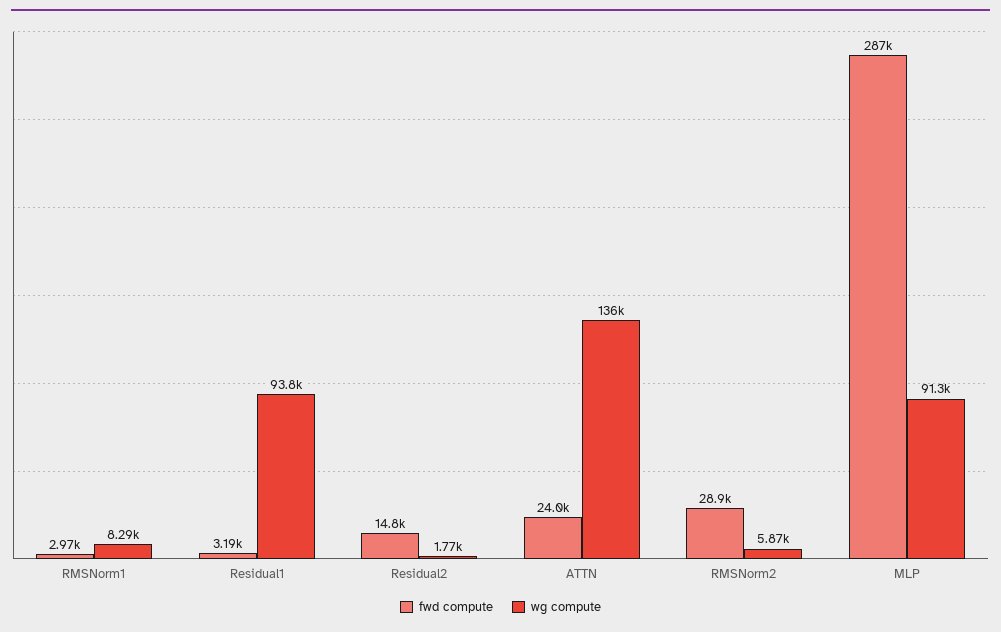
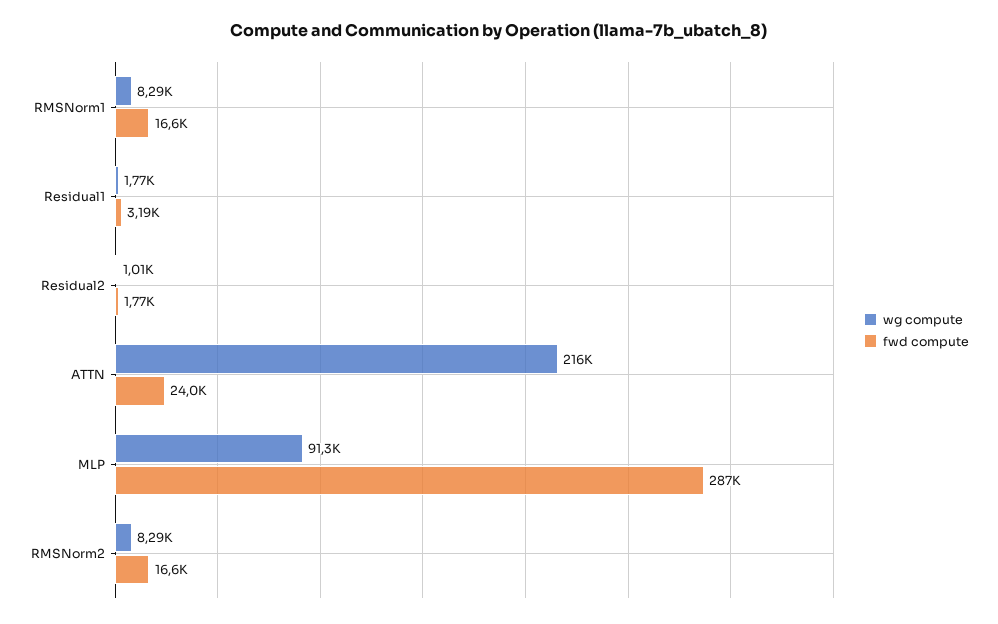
fwd compute, RMSNorm1: 2970 -> 16600
wg compute, Residual1: 93800 -> 1770
fwd compute, Residual2: 14800 -> 1770
wg compute, Residual2: 1770 -> 1010
wg compute, ATTN: 136000 -> 216000
fwd compute, RMSNorm2: 28900 -> 16600
wg compute, RMSNorm2: 5870 -> 8290

